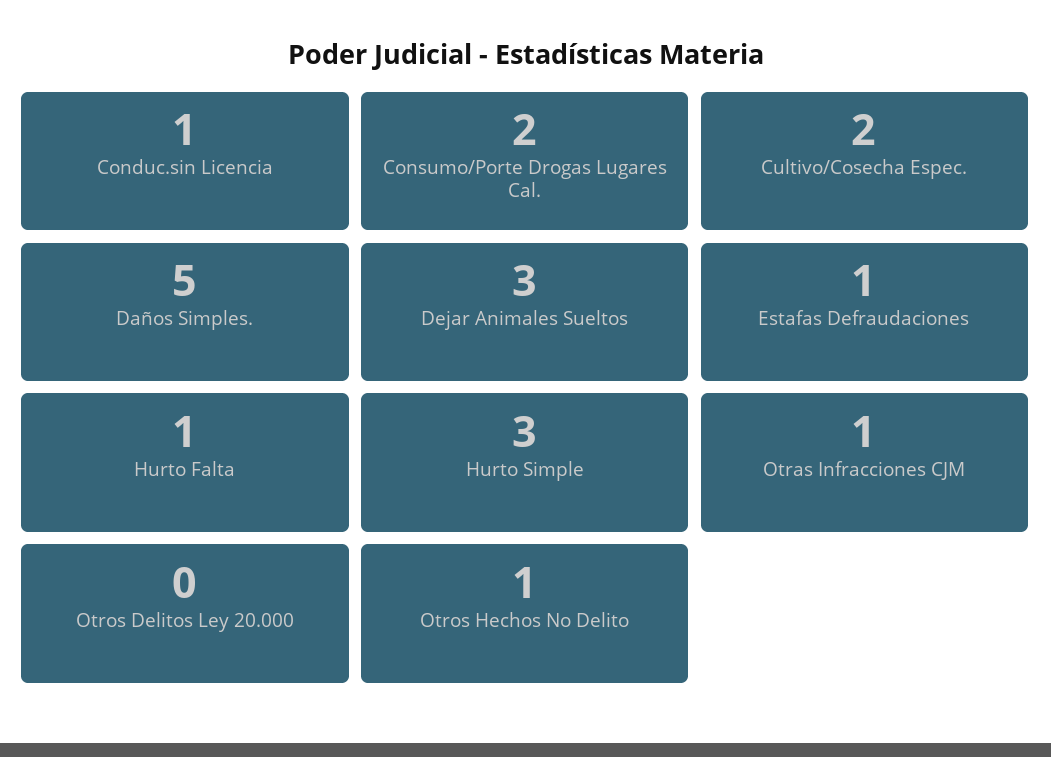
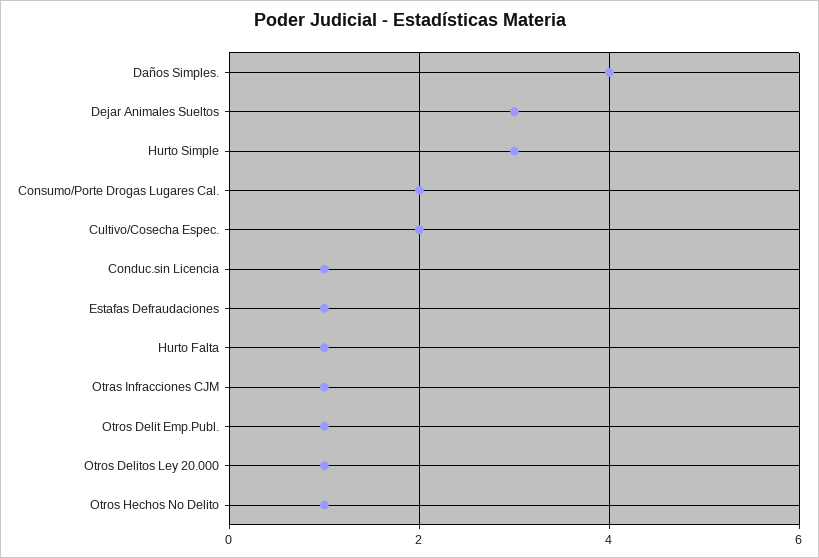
Daños Simples.: 5 -> 4
Otros Delitos Ley 20.000: 0 -> 1
Otros Delit Emp.Publ.: none -> 1

